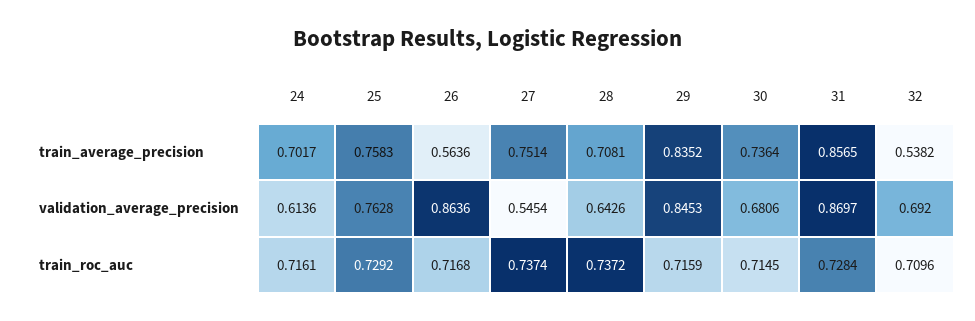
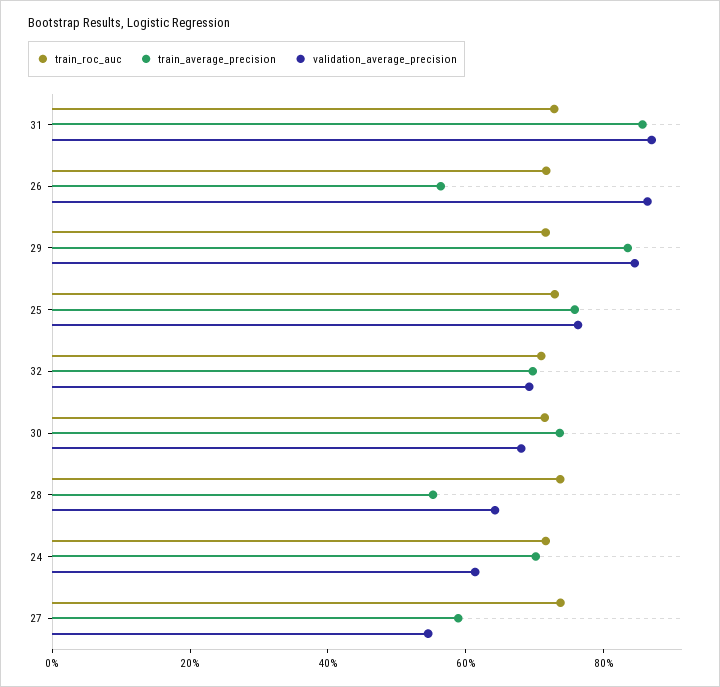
train_average_precision, 27: 0.7514 -> 0.6
train_average_precision, 28: 0.7081 -> 0.55
train_average_precision, 32: 0.5382 -> 0.7

